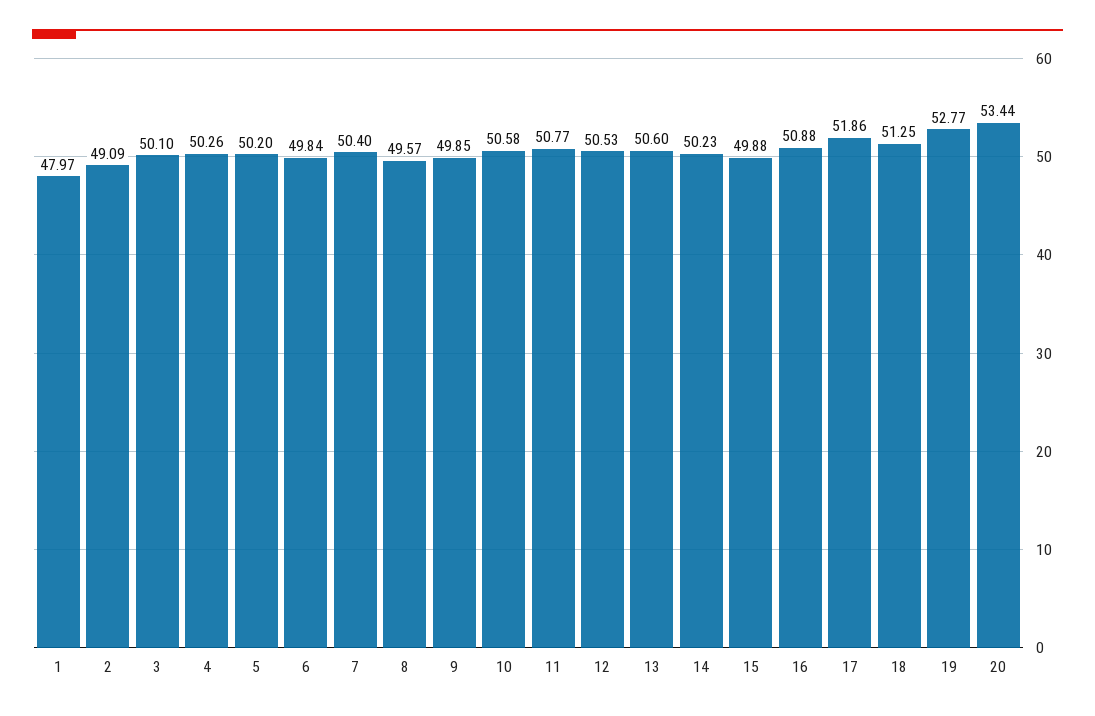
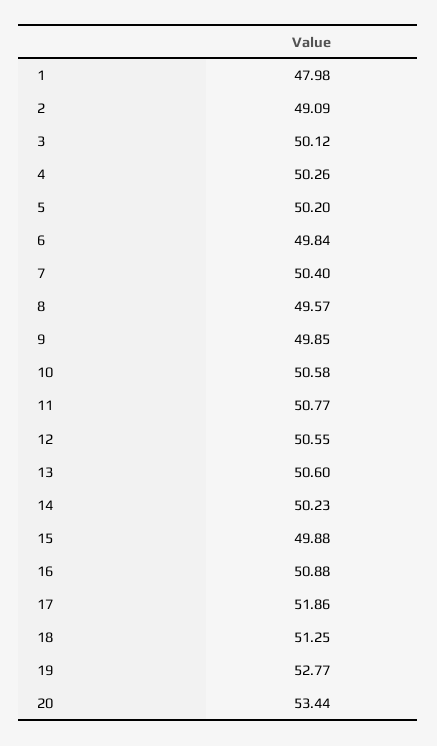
1: 47.97 -> 47.98
3: 50.1 -> 50.12
12: 50.53 -> 50.55

